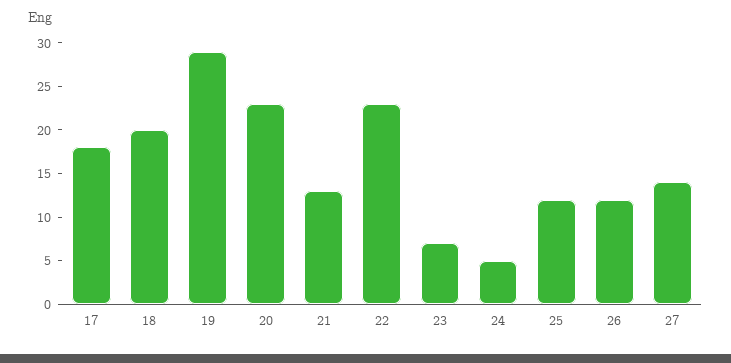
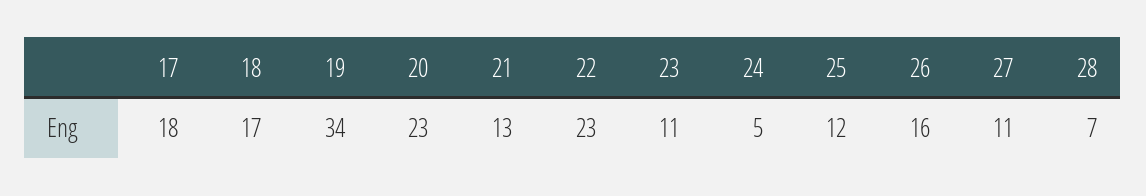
18: 20 -> 17
19: 29 -> 34
23: 7 -> 11
26: 12 -> 16
27: 14 -> 11
28: none -> 7

